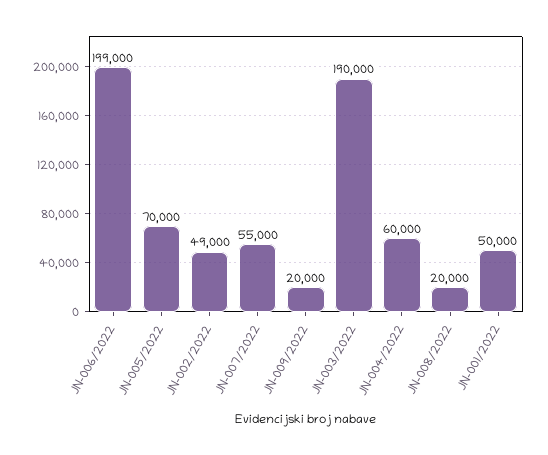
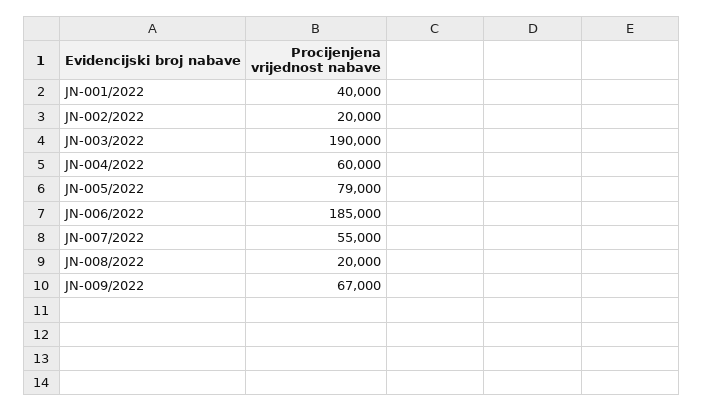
JN-006/2022: 199000 -> 185000
JN-005/2022: 70000 -> 79000
JN-002/2022: 49000 -> 20000
JN-009/2022: 20000 -> 67000
JN-001/2022: 50000 -> 40000

